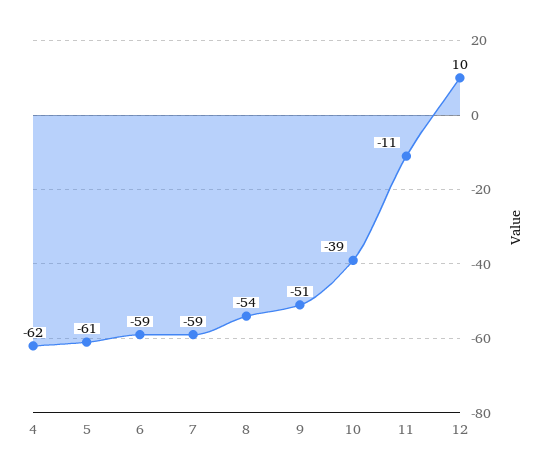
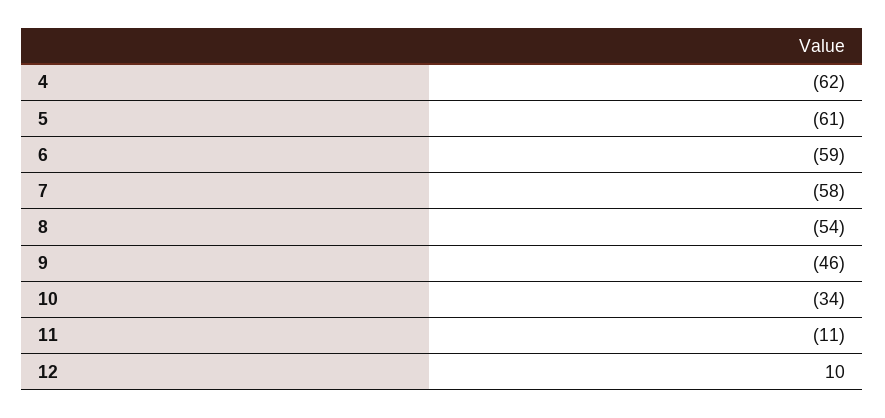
7: -59 -> -58
9: -51 -> -46
10: -39 -> -34

